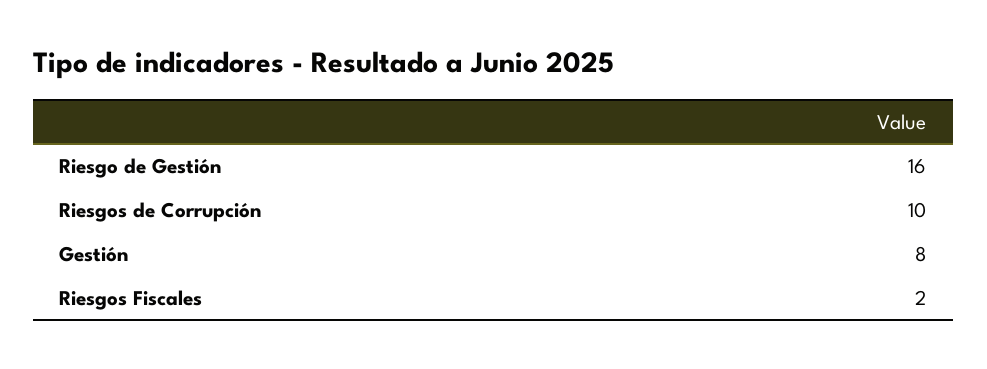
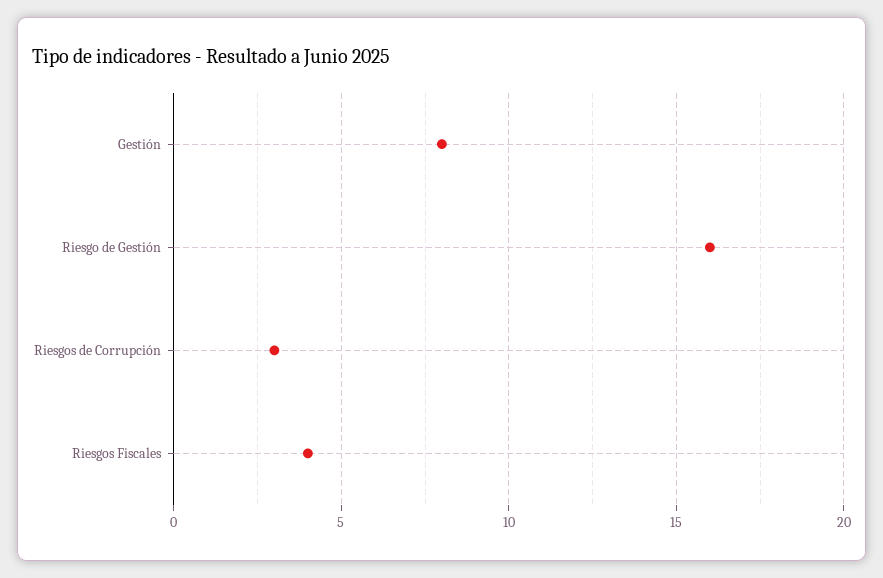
Riesgos de Corrupción: 10 -> 3
Riesgos Fiscales: 2 -> 4

